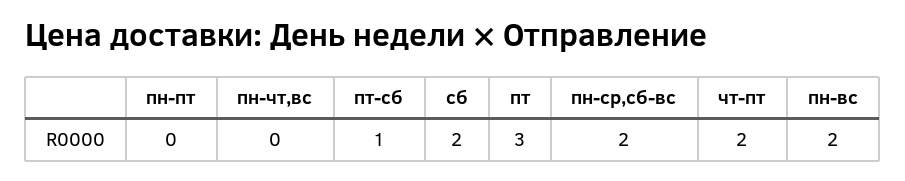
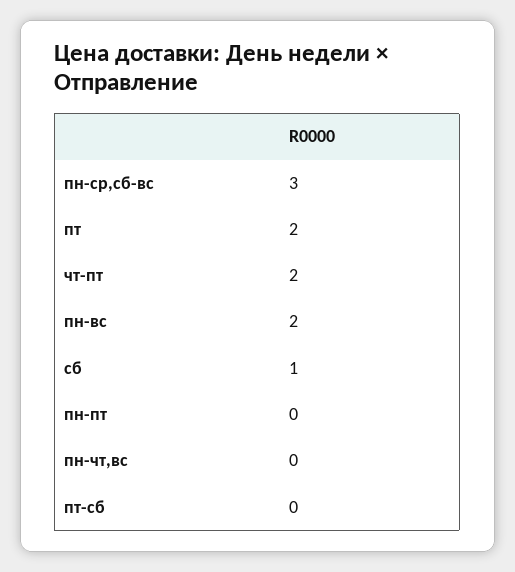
пт-сб: 1 -> 0
сб: 2 -> 1
пт: 3 -> 2
пн-ср,сб-вс: 2 -> 3

